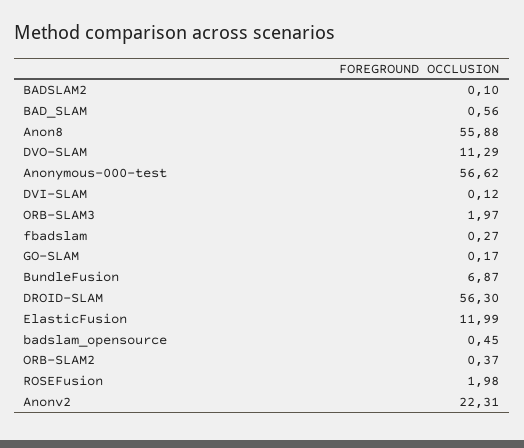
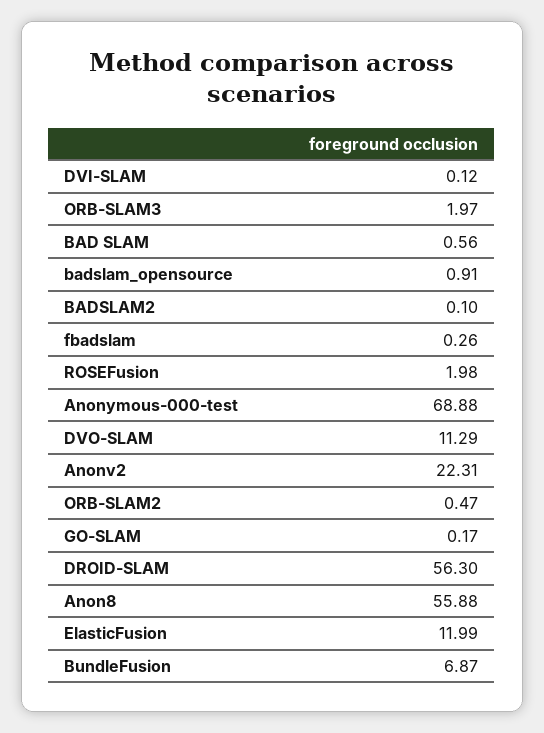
Anonymous-000-test: 56.62 -> 68.88
fbadslam: 0.27 -> 0.26
badslam_opensource: 0.45 -> 0.91
ORB-SLAM2: 0.37 -> 0.47

